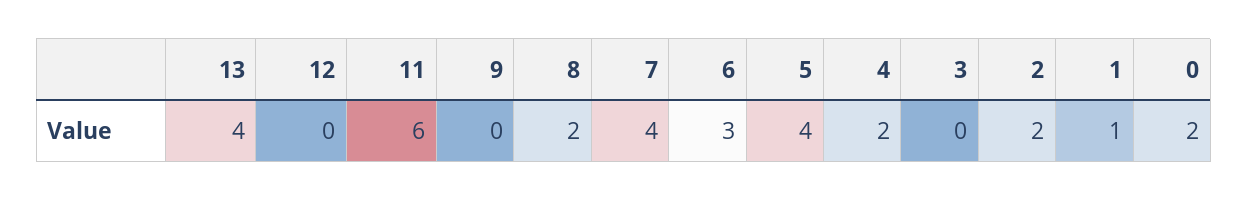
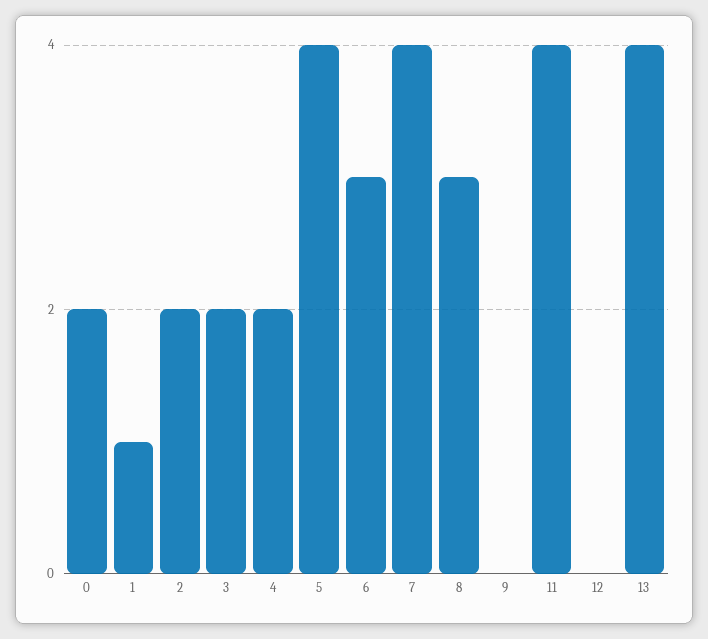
11: 6 -> 4
8: 2 -> 3
3: 0 -> 2

